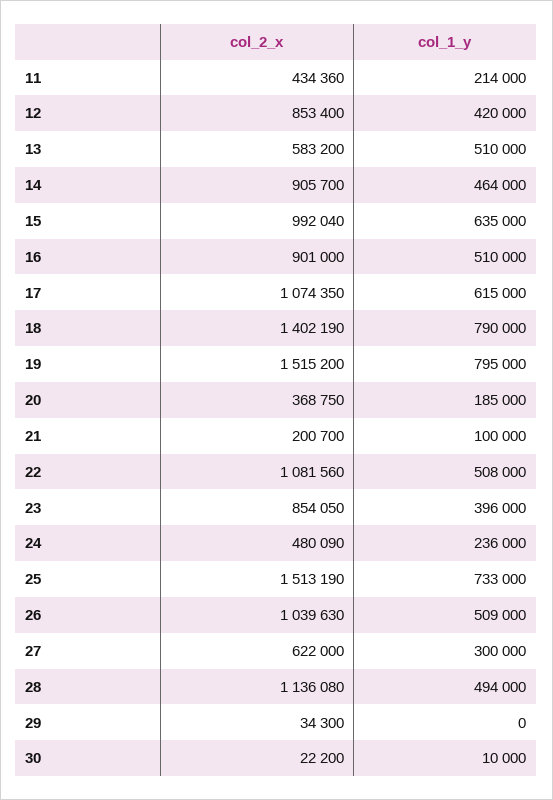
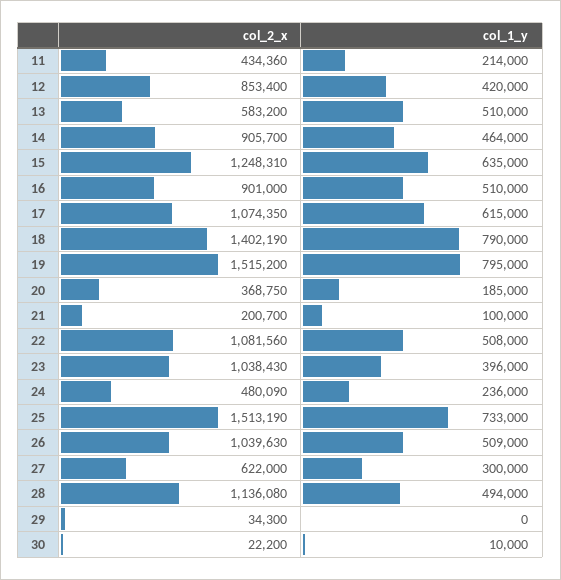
col_2_x, 15: 992040 -> 1248310
col_2_x, 23: 854050 -> 1038430

